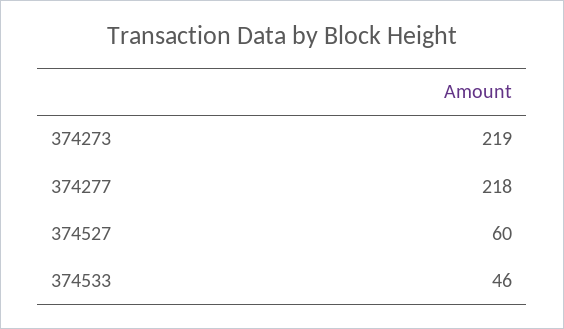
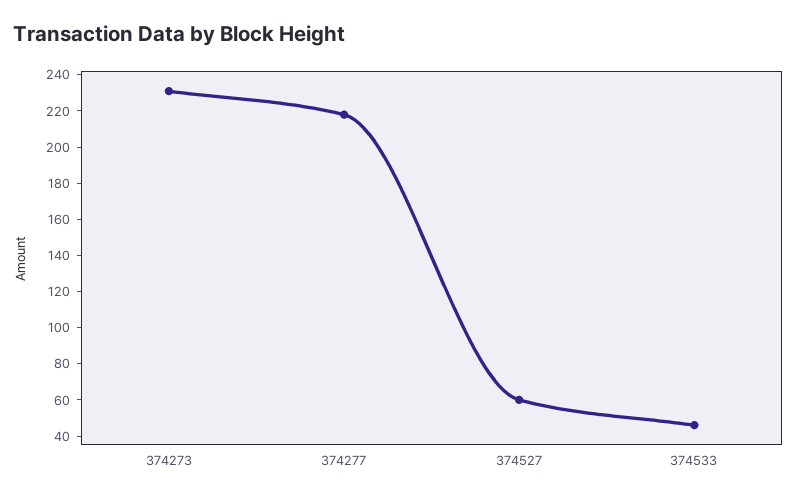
374273: 219 -> 230

